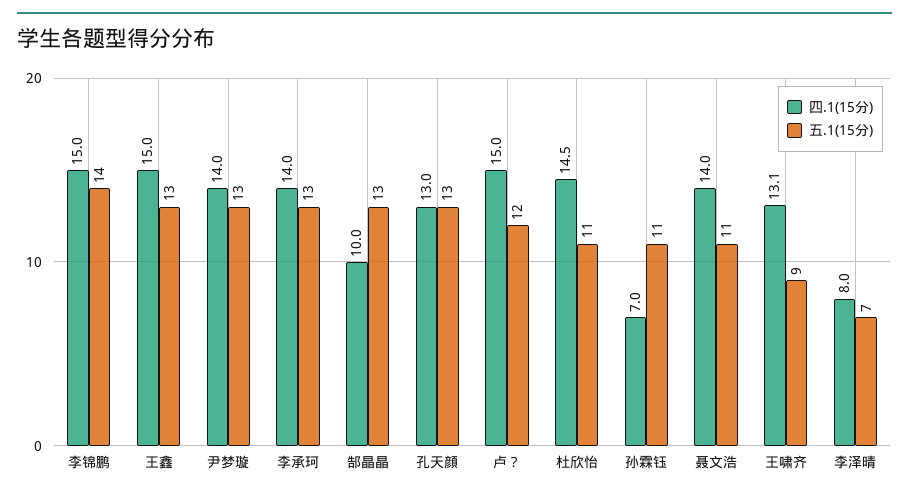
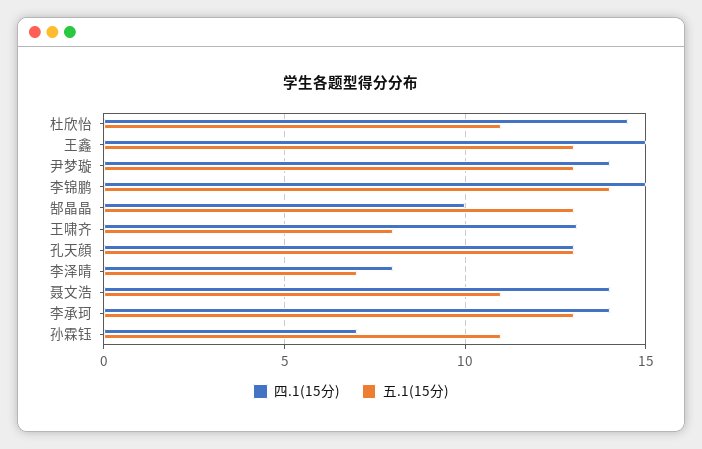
四.1(15分), 卢？: 15 -> none
五.1(15分), 卢？: 12 -> none
五.1(15分), 王啸齐: 9 -> 8

